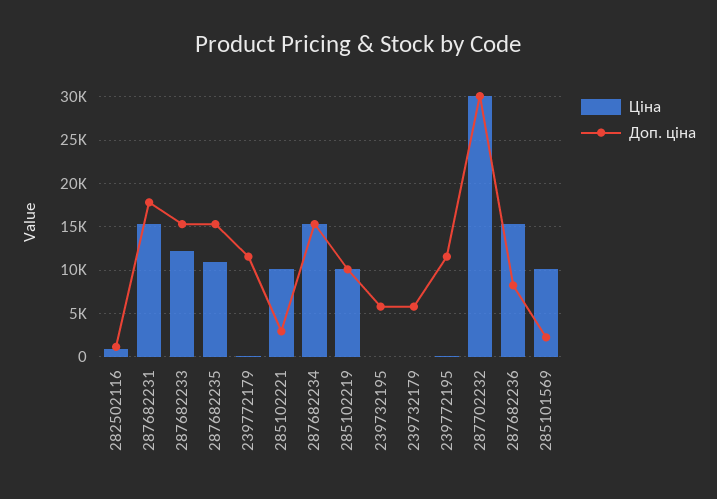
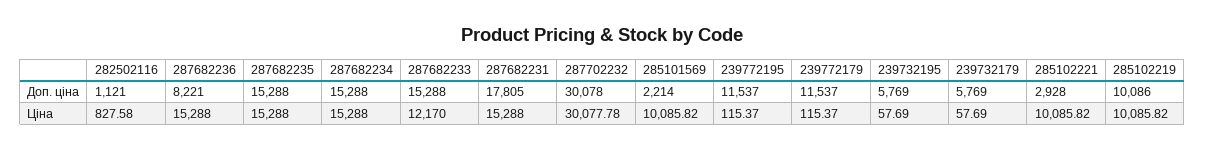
Ціна, 287682235: 11000 -> 15288

